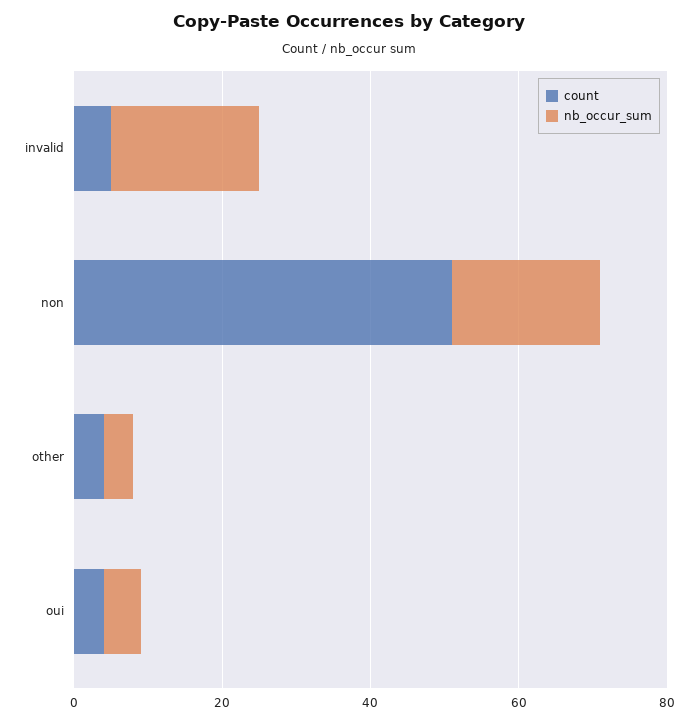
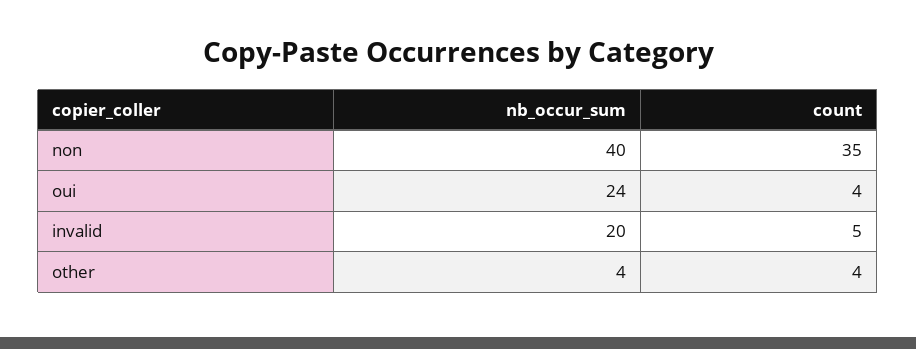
count, non: 50 -> 35
nb_occur_sum, non: 20 -> 40
nb_occur_sum, oui: 5 -> 24

